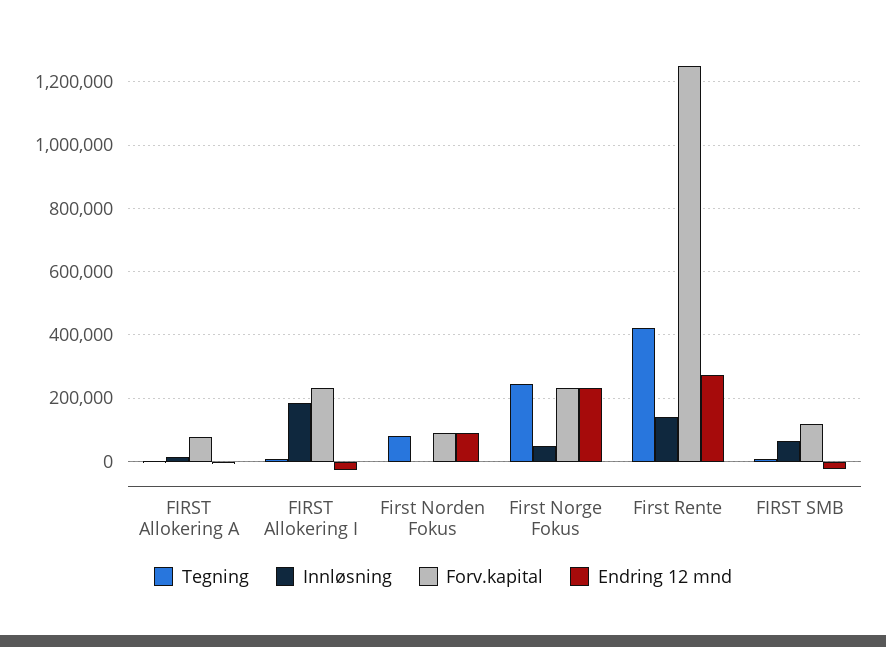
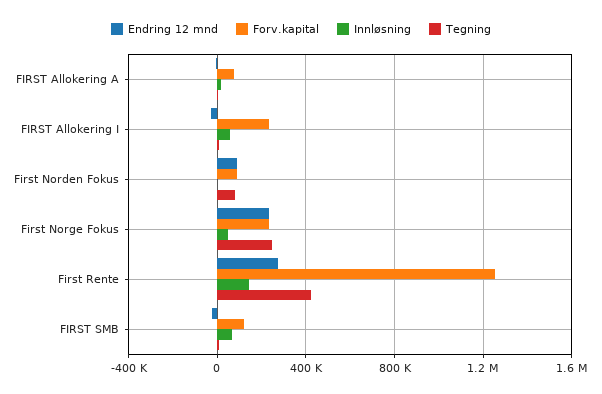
Innløsning, FIRST Allokering I: 180000 -> 50000

